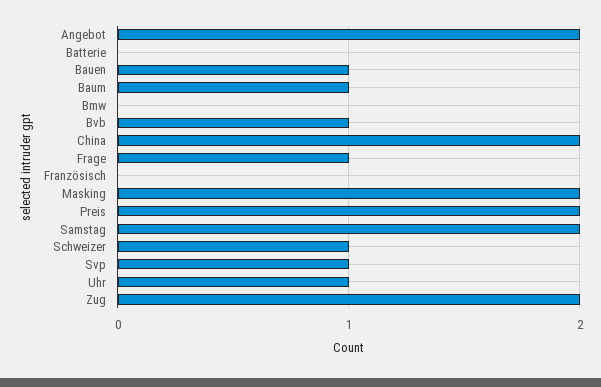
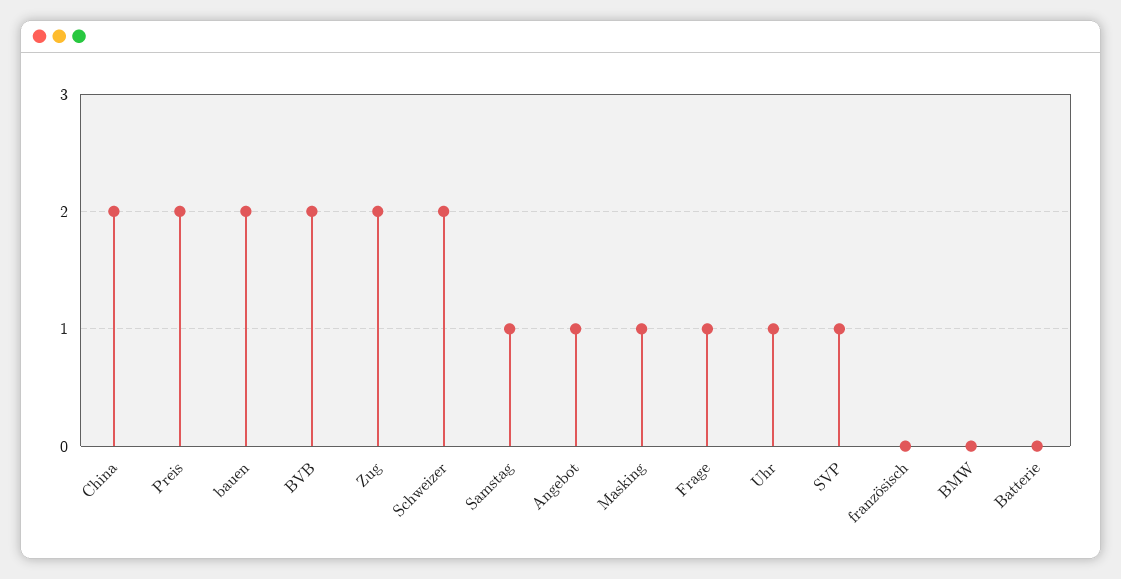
Angebot: 2 -> 1
Bauen: 1 -> 2
Baum: 1 -> none
Bvb: 1 -> 2
Masking: 2 -> 1
Samstag: 2 -> 1
Schweizer: 1 -> 2

